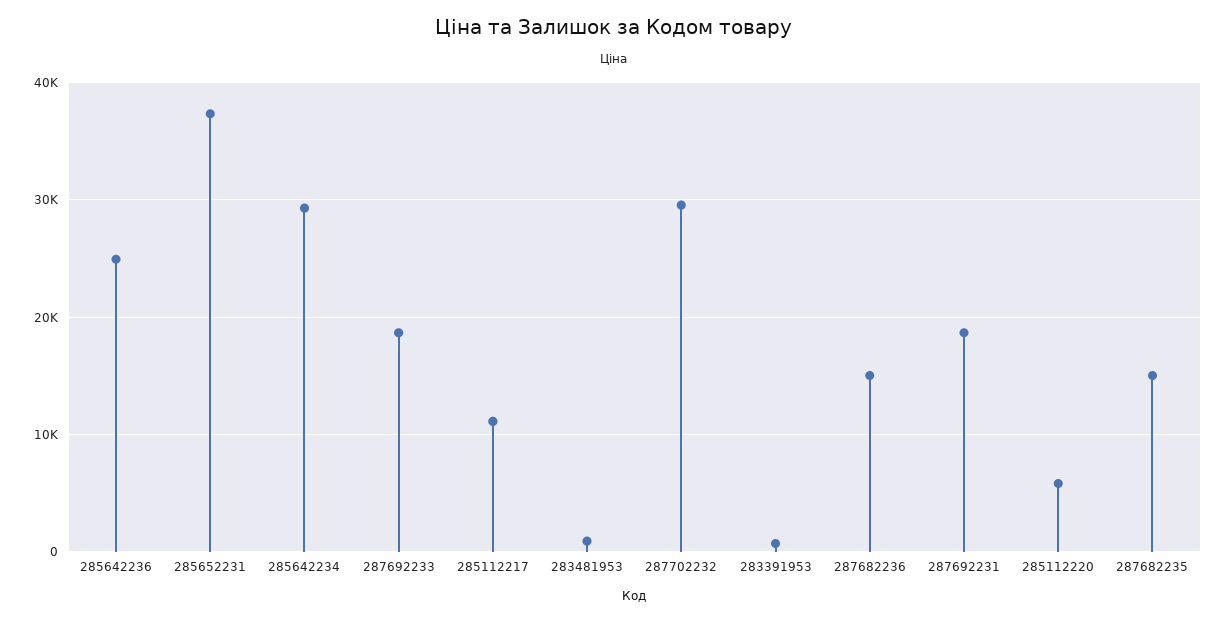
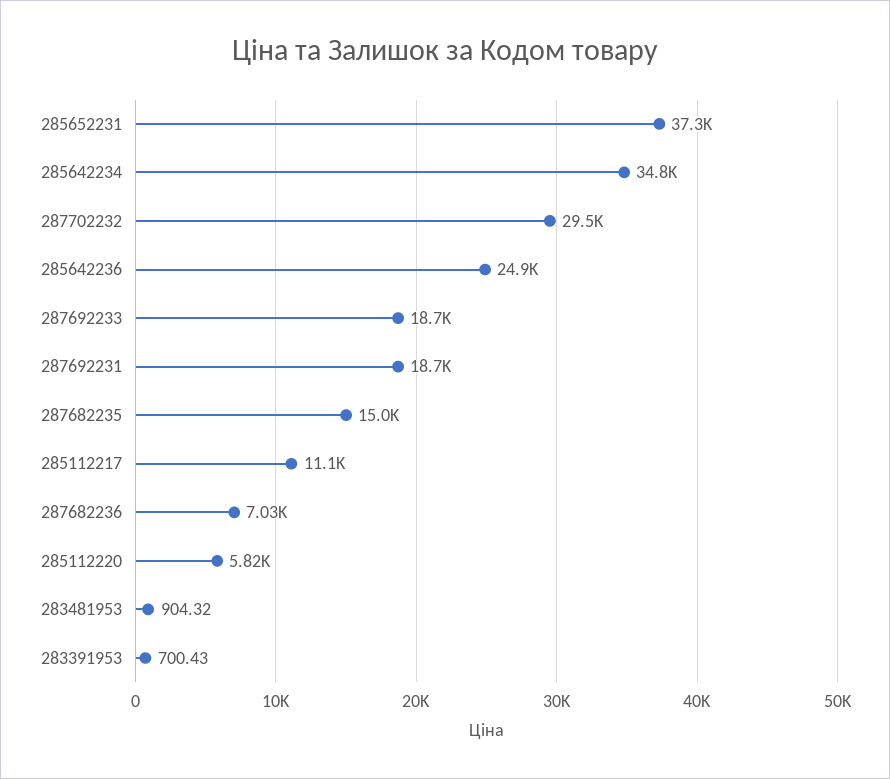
285642234: 29000 -> 34800
287682236: 15000 -> 7030

